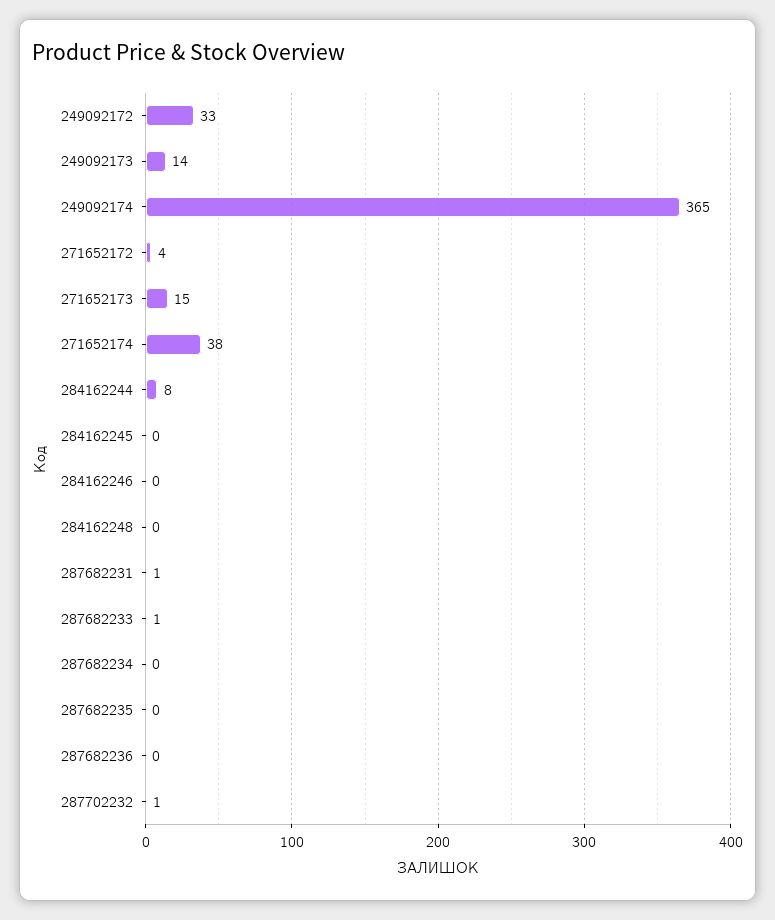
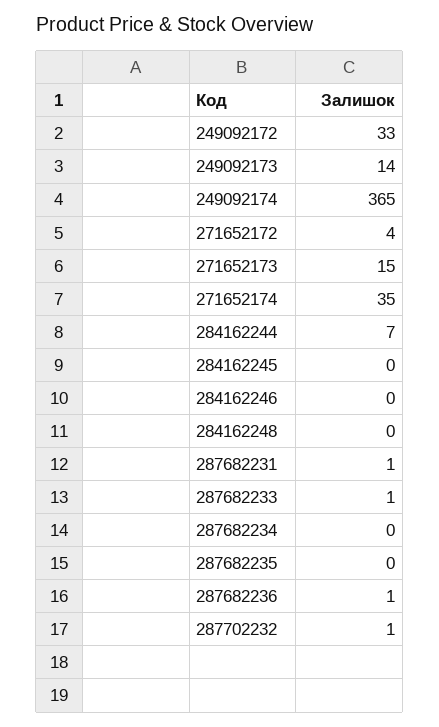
271652174: 38 -> 35
284162244: 8 -> 7
287682236: 0 -> 1

